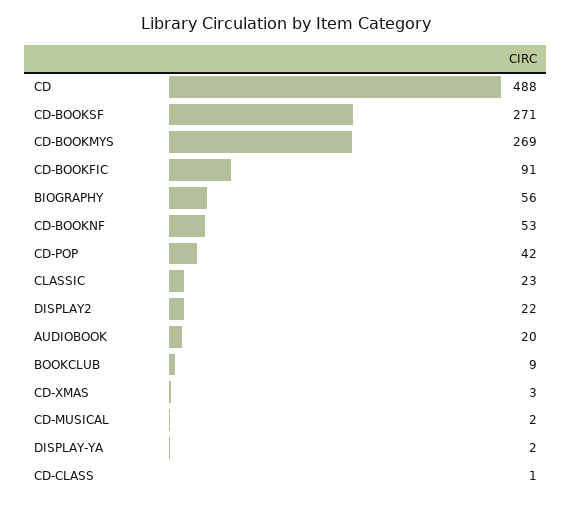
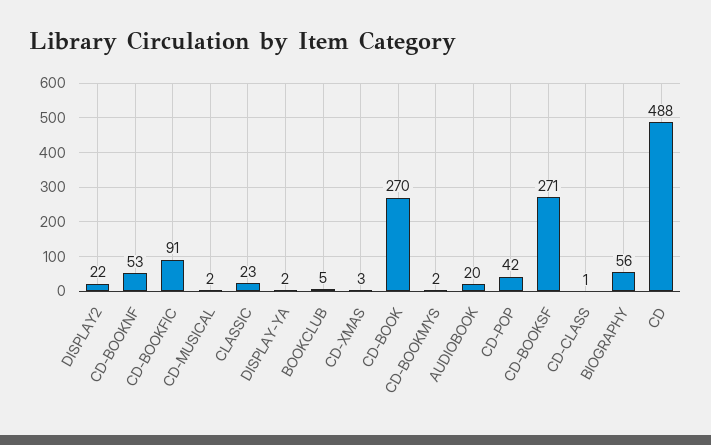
CD-BOOKMYS: 269 -> 2
BOOKCLUB: 9 -> 5
CD-BOOK: none -> 270

